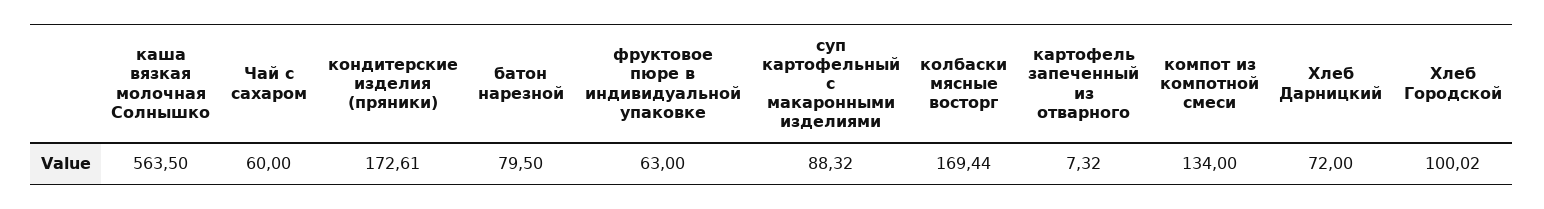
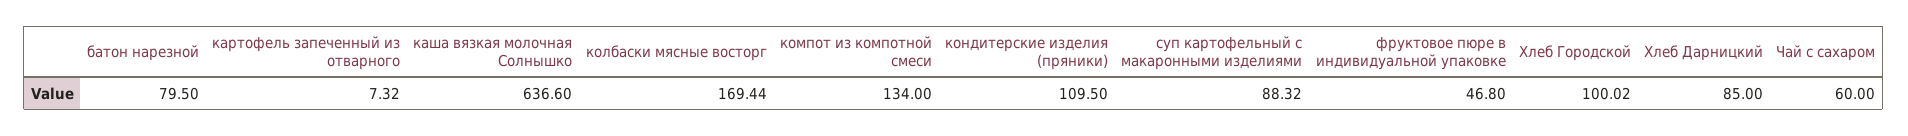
каша вязкая молочная Солнышко: 563.5 -> 636.6
кондитерские изделия (пряники): 172.61 -> 109.5
фруктовое пюре в индивидуальной упаковке: 63 -> 46.8
Хлеб Дарницкий: 72 -> 85

